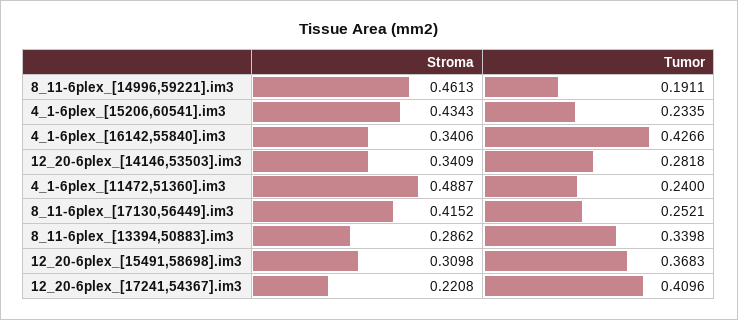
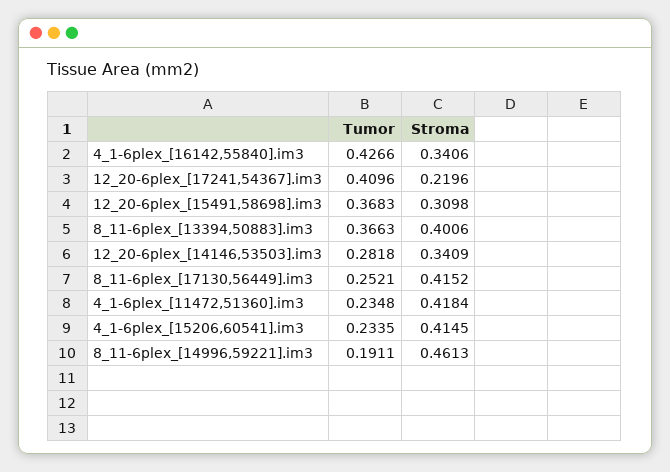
Stroma, 4_1-6plex_[15206,60541].im3: 0.4343 -> 0.4145
Stroma, 4_1-6plex_[11472,51360].im3: 0.4887 -> 0.4184
Tumor, 4_1-6plex_[11472,51360].im3: 0.24 -> 0.2348
Stroma, 8_11-6plex_[13394,50883].im3: 0.2862 -> 0.4006
Tumor, 8_11-6plex_[13394,50883].im3: 0.3398 -> 0.3663
Stroma, 12_20-6plex_[17241,54367].im3: 0.2208 -> 0.2196

